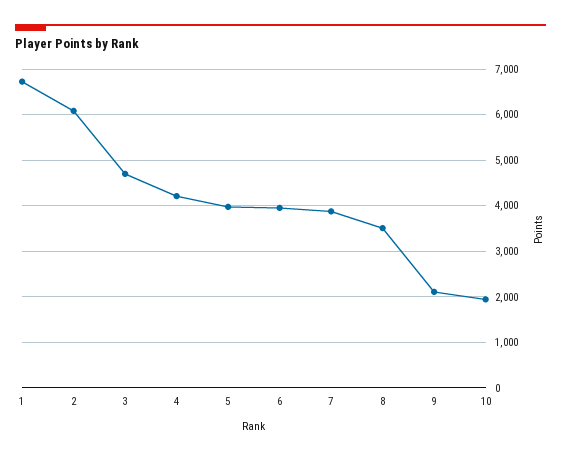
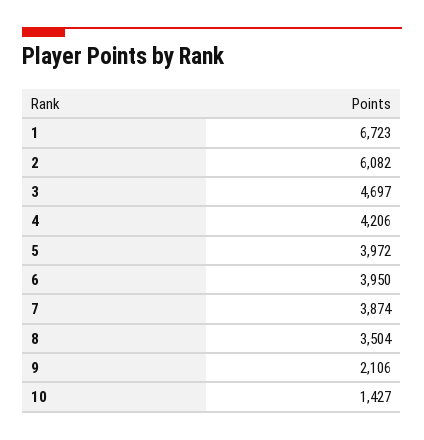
10: 2000 -> 1427

